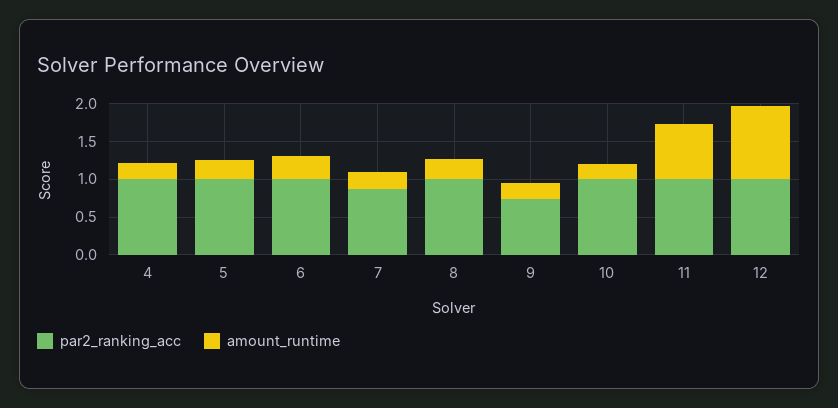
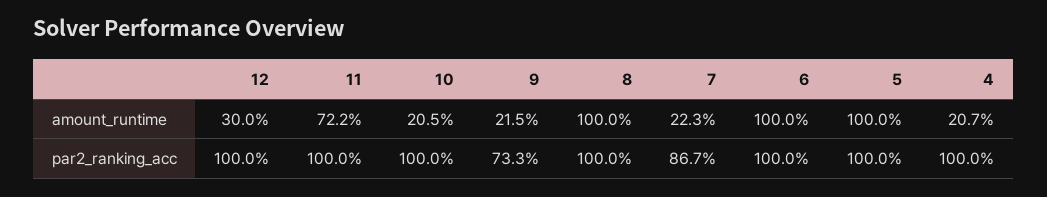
amount_runtime, 5: 0.25 -> 1
amount_runtime, 6: 0.25 -> 1
amount_runtime, 8: 0.25 -> 1
amount_runtime, 12: 1 -> 0.3

